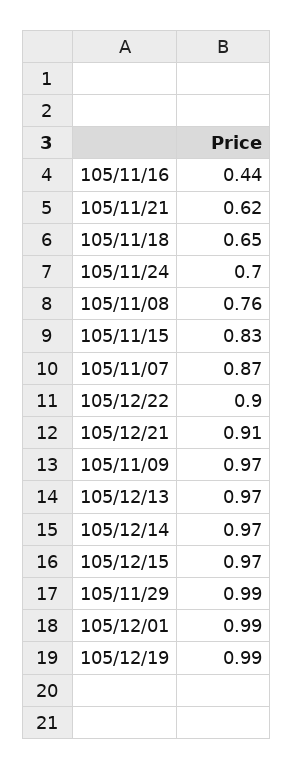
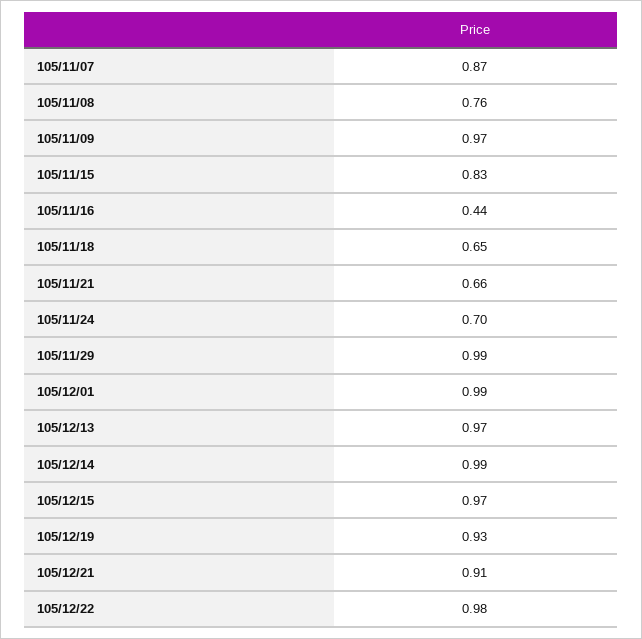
105/11/21: 0.62 -> 0.66
105/12/22: 0.9 -> 0.98
105/12/14: 0.97 -> 0.99
105/12/19: 0.99 -> 0.93

